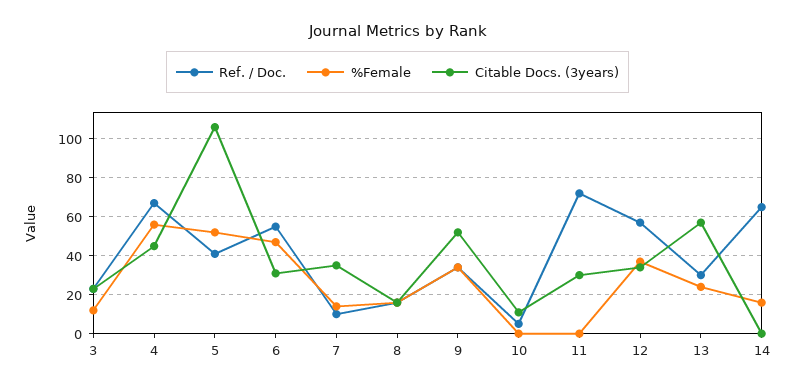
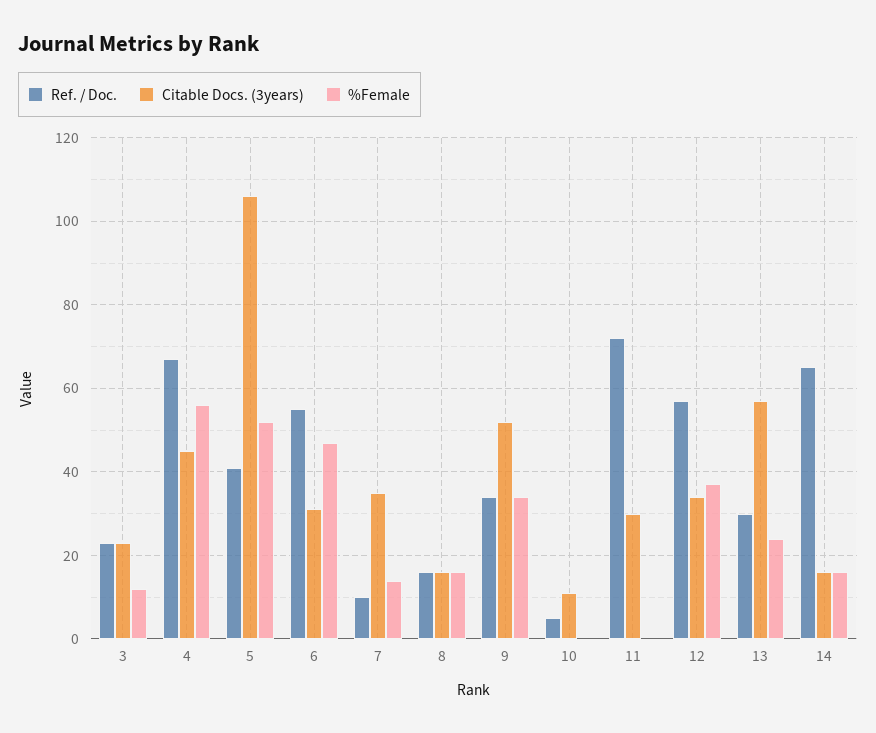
Citable Docs. (3years), 14: 0 -> 15

